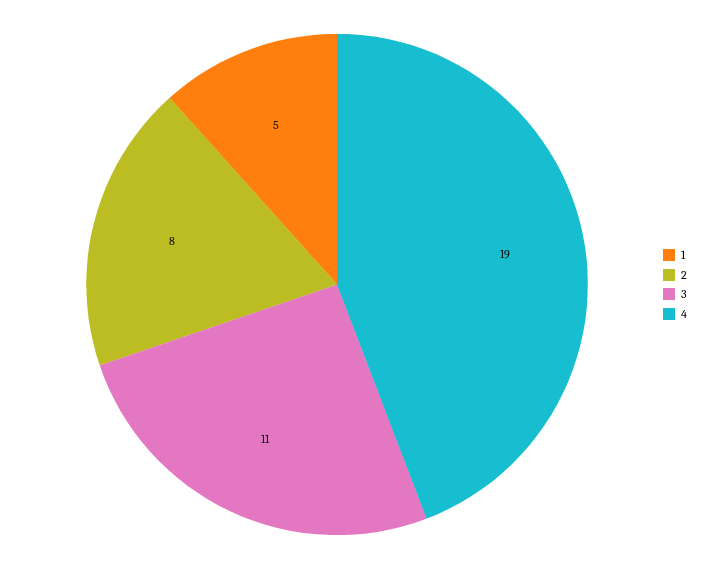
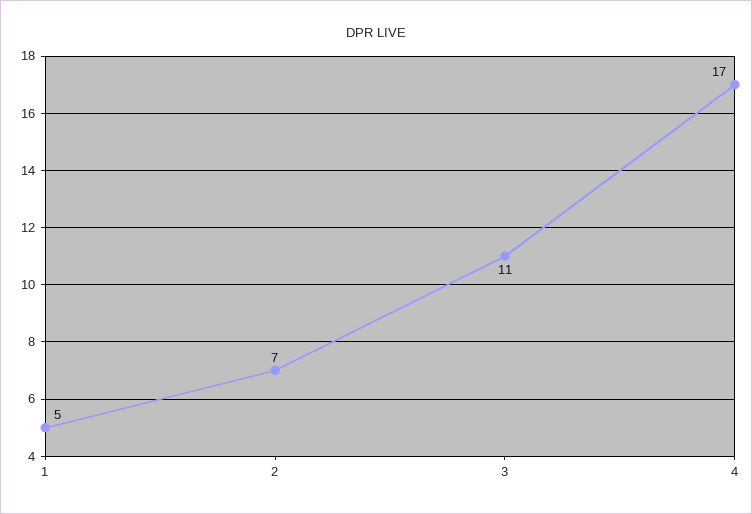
2: 8 -> 7
4: 19 -> 17

